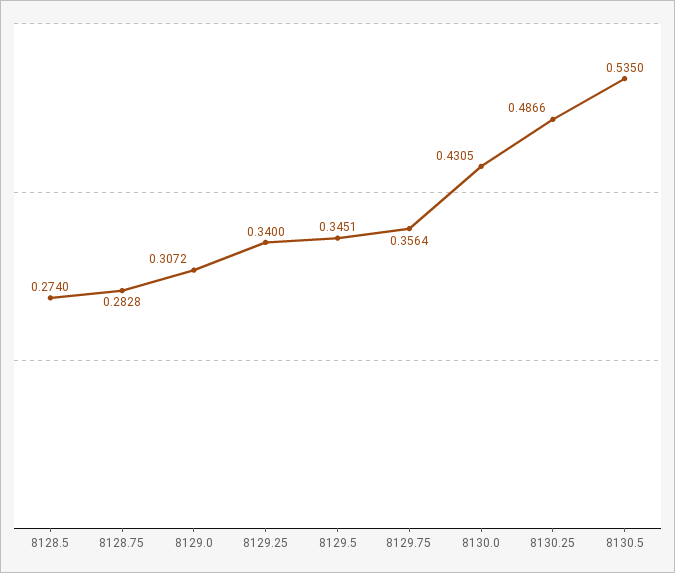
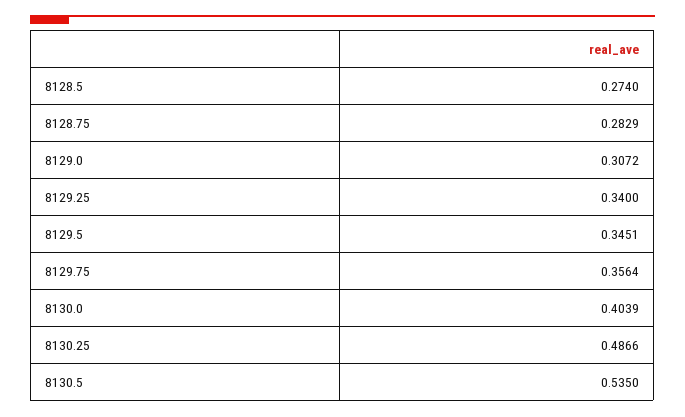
8128.75: 0.2828 -> 0.2829
8130.0: 0.4305 -> 0.4039

